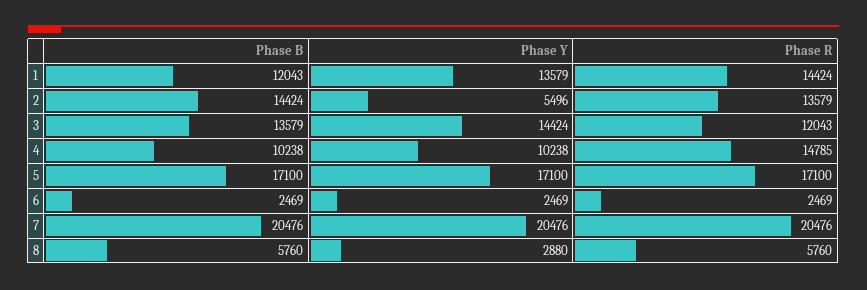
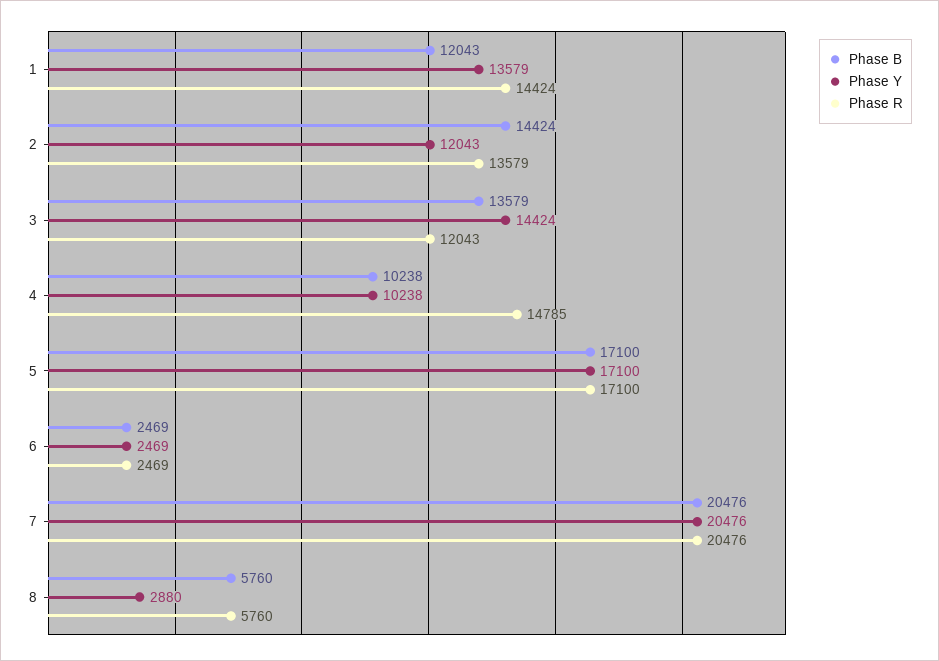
Phase Y, 2: 5496 -> 12043

